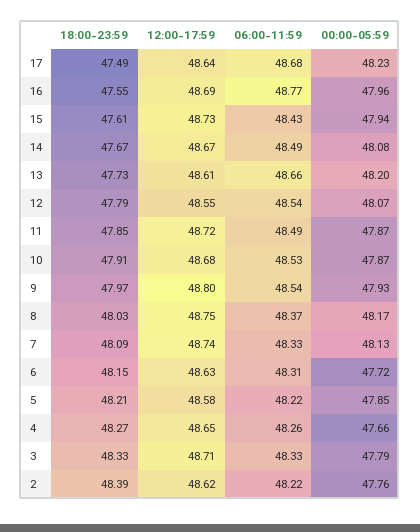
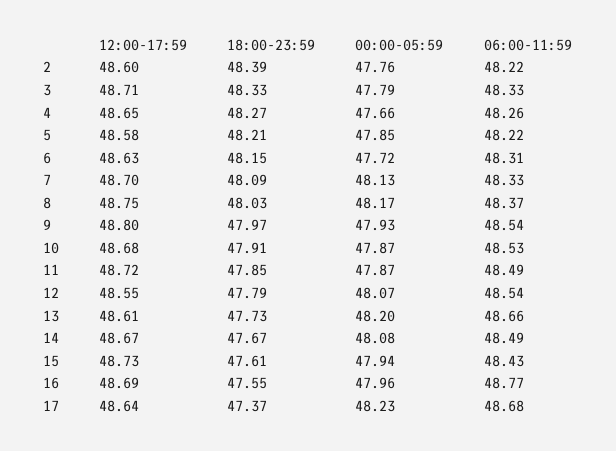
18:00-23:59, 17: 47.49 -> 47.37
12:00-17:59, 7: 48.74 -> 48.7
12:00-17:59, 2: 48.62 -> 48.6

